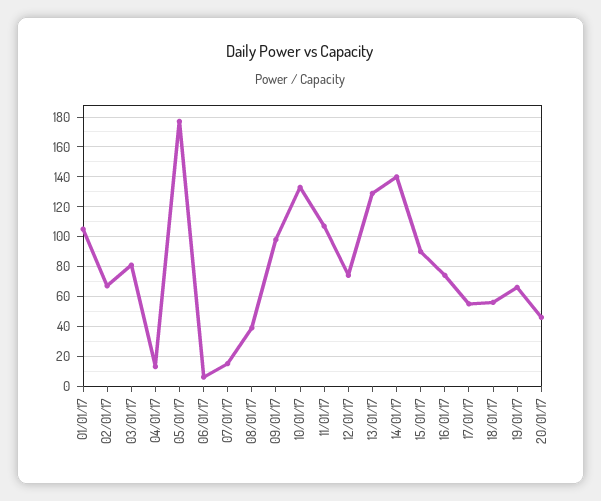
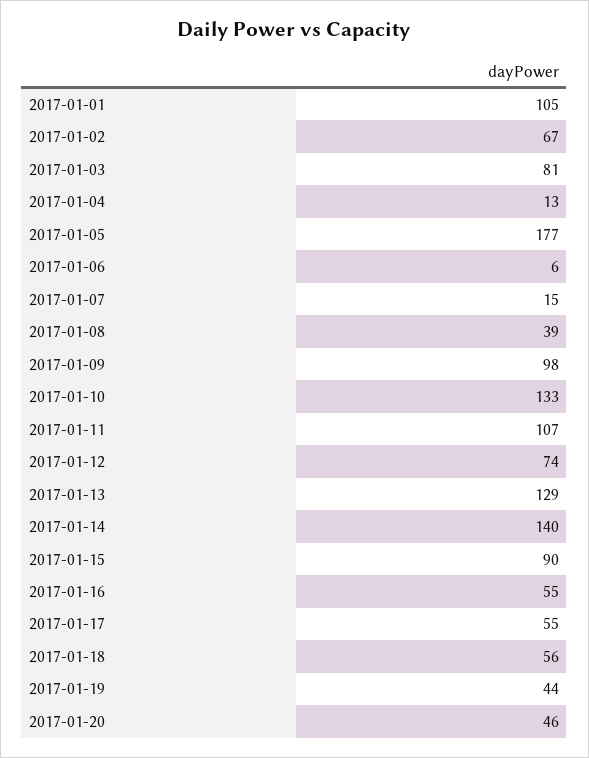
16/01/17: 75 -> 55
19/01/17: 65 -> 44

